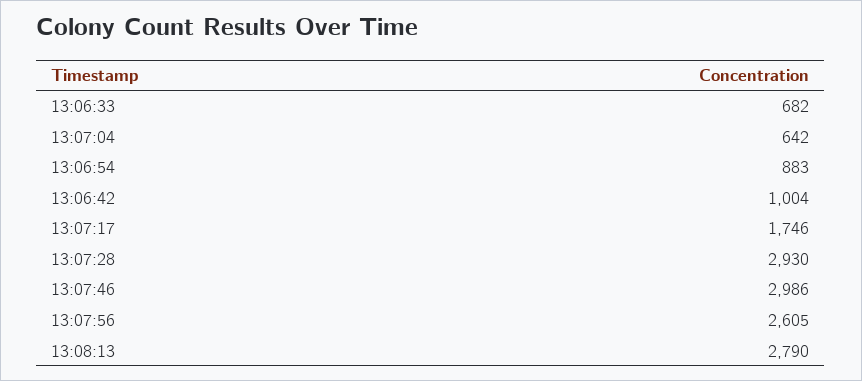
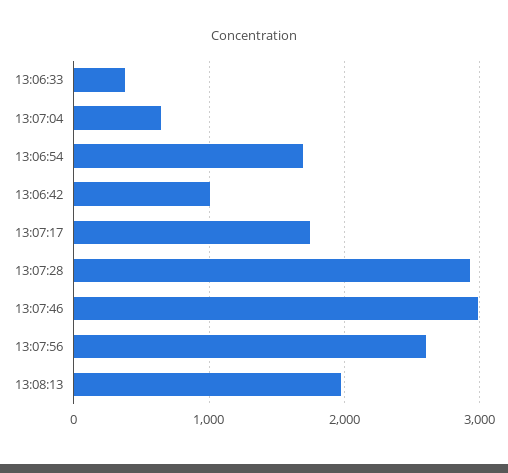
13:06:33: 682 -> 400
13:06:54: 883 -> 1700
13:08:13: 2790 -> 2000

